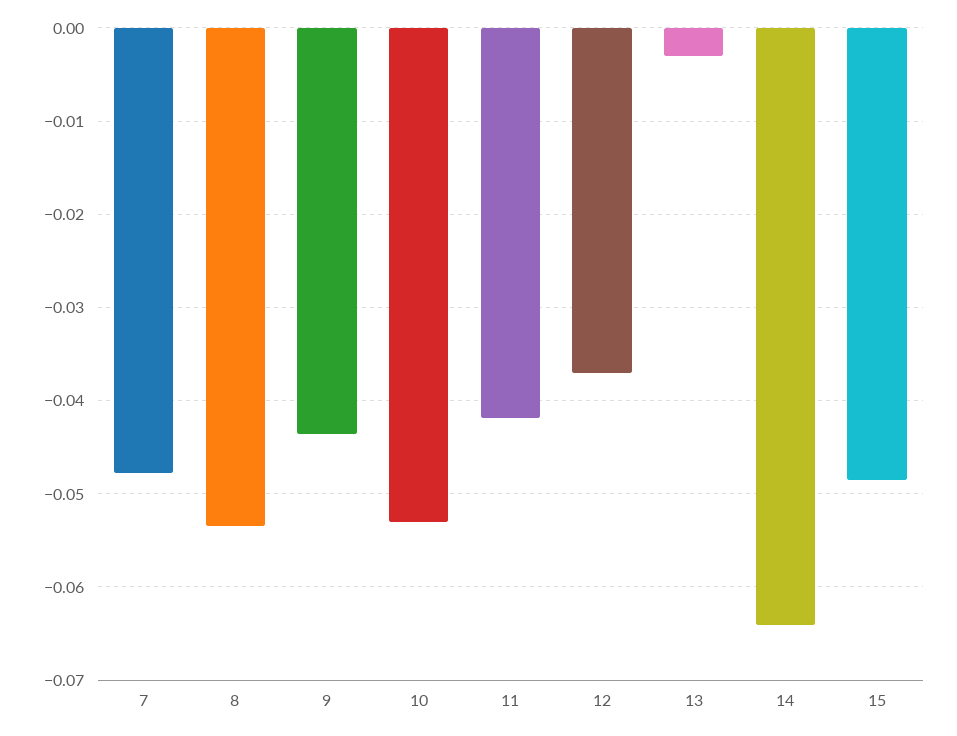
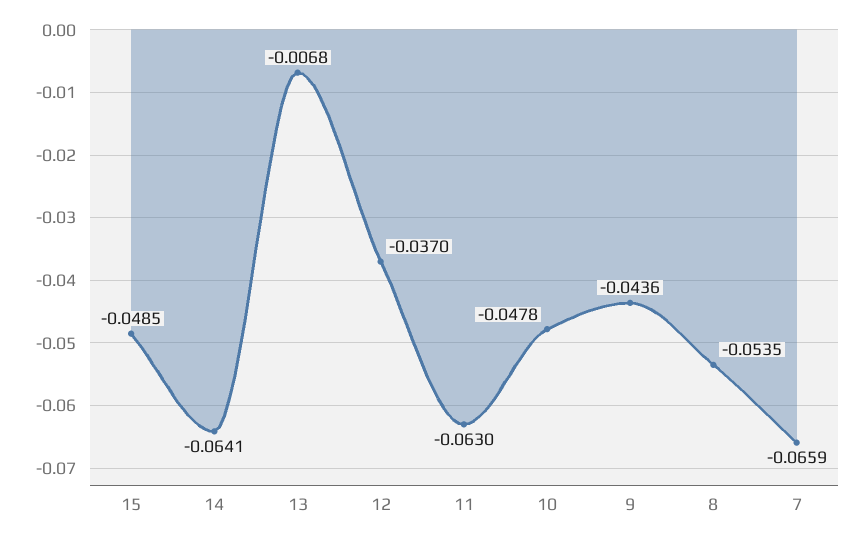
7: -0.048 -> -0.0659
10: -0.053 -> -0.0478
11: -0.042 -> -0.063
13: -0.003 -> -0.0068

